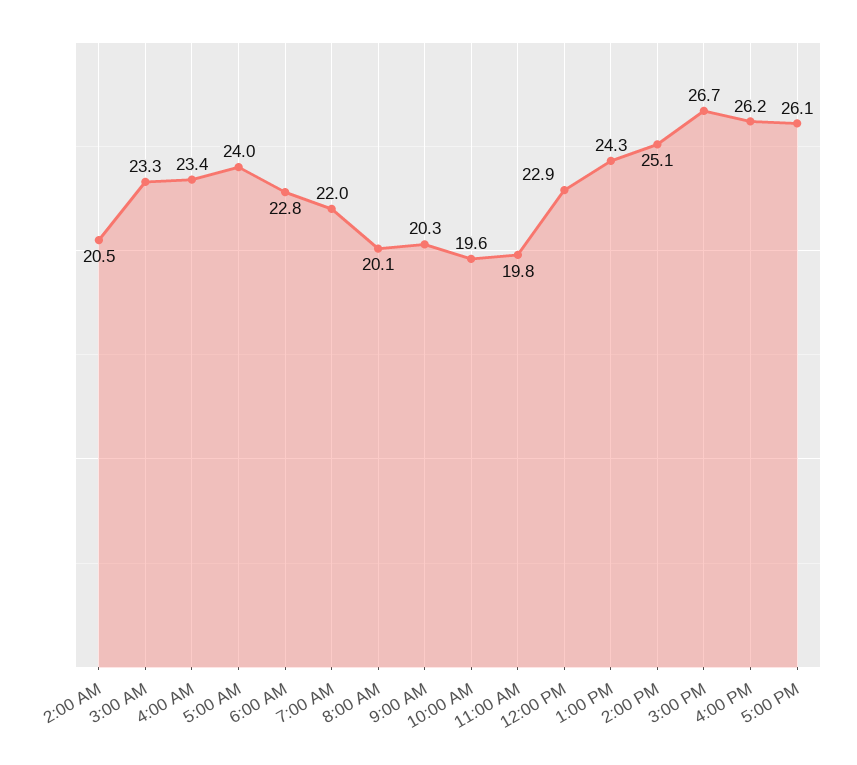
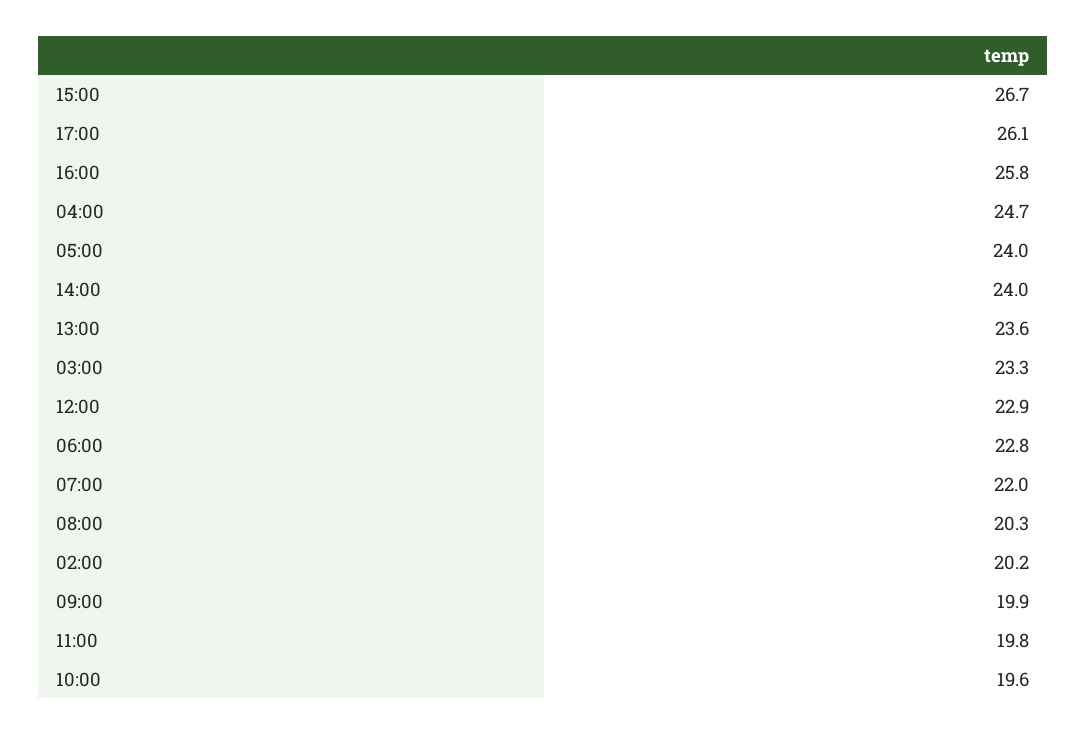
2:00 AM: 20.5 -> 20.2
4:00 AM: 23.4 -> 24.7
8:00 AM: 20.1 -> 20.3
9:00 AM: 20.3 -> 19.9
1:00 PM: 24.3 -> 23.6
2:00 PM: 25.1 -> 24
4:00 PM: 26.2 -> 25.8

